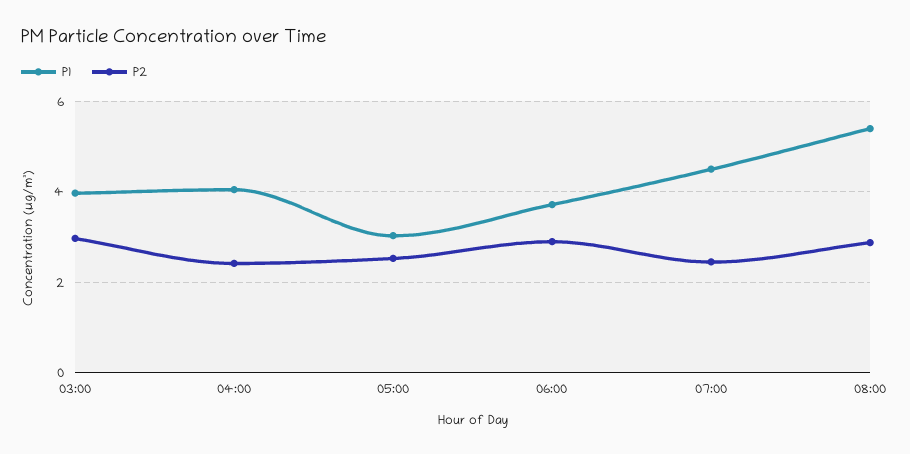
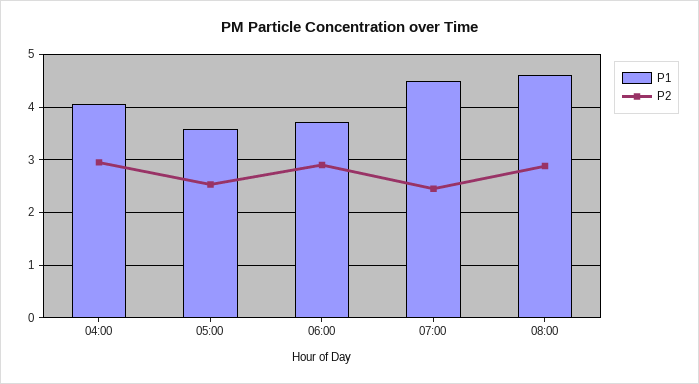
P1, 03:00: 4 -> none
P2, 03:00: 3 -> none
P2, 04:00: 2.4 -> 3
P1, 05:00: 3 -> 3.6
P1, 08:00: 5.4 -> 4.6

